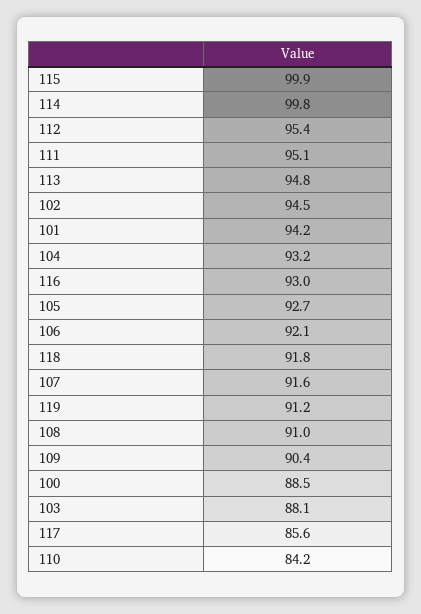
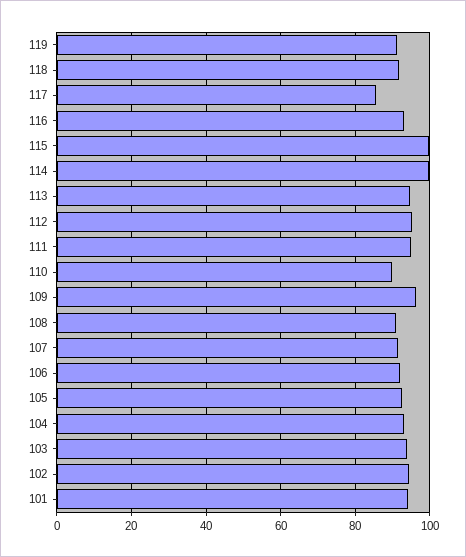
109: 90.4 -> 96
100: 88.5 -> none
103: 88.1 -> 94
110: 84.2 -> 90

